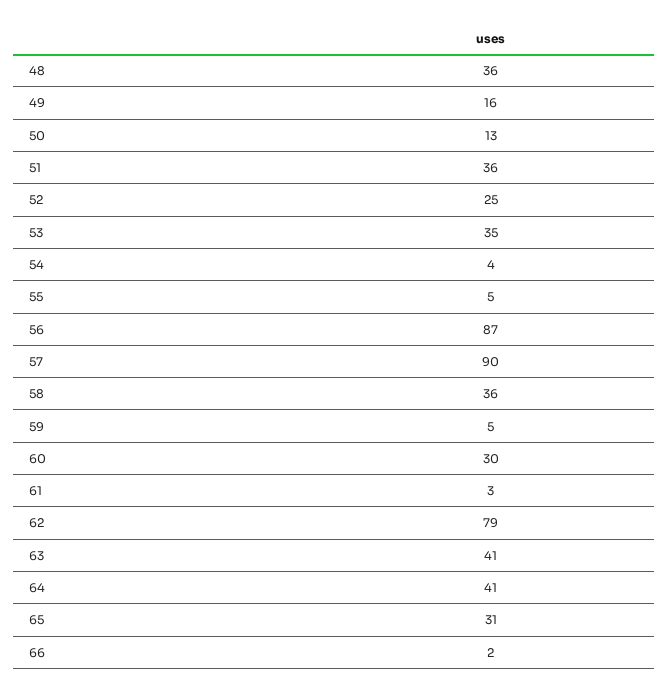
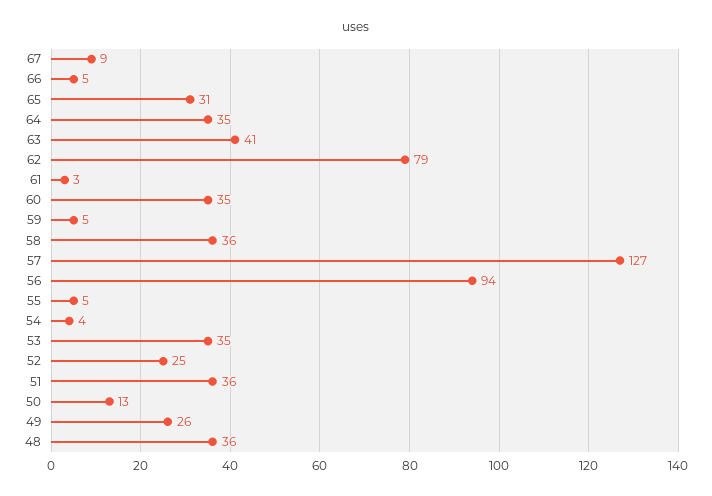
49: 16 -> 26
56: 87 -> 94
57: 90 -> 127
60: 30 -> 35
64: 41 -> 35
66: 2 -> 5
67: none -> 9

